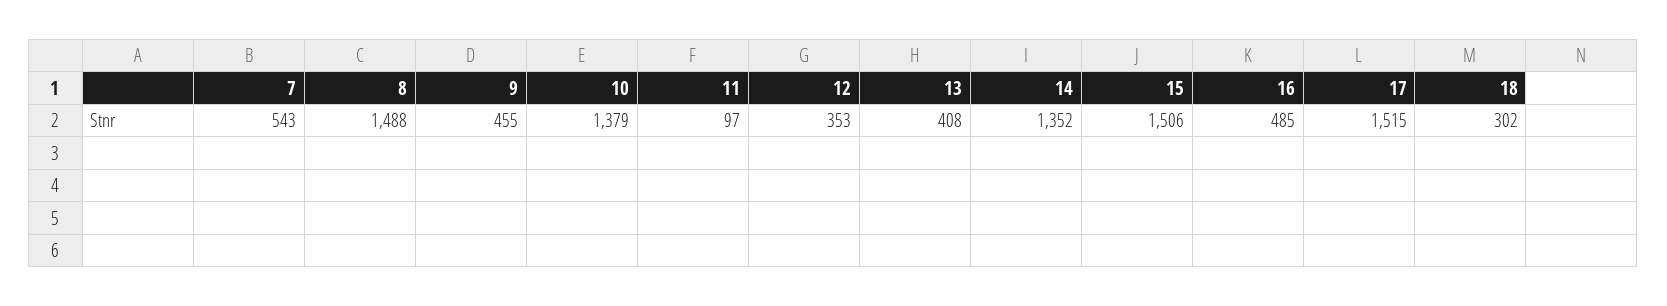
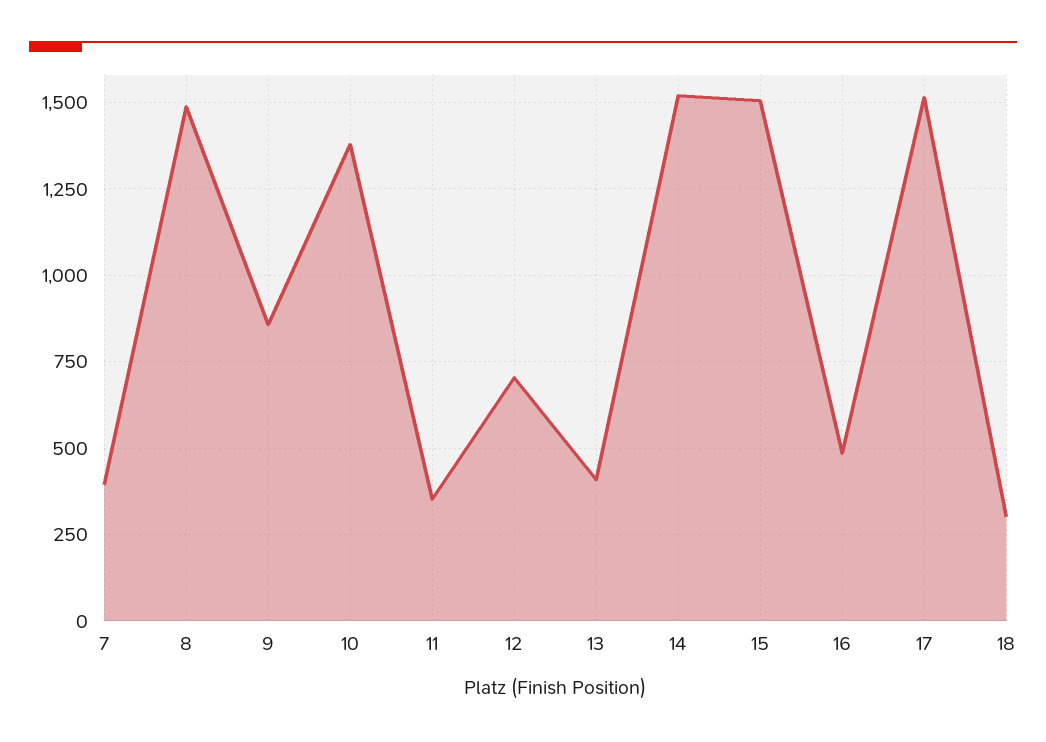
7: 543 -> 400
9: 455 -> 850
11: 97 -> 350
12: 353 -> 700
14: 1352 -> 1525

